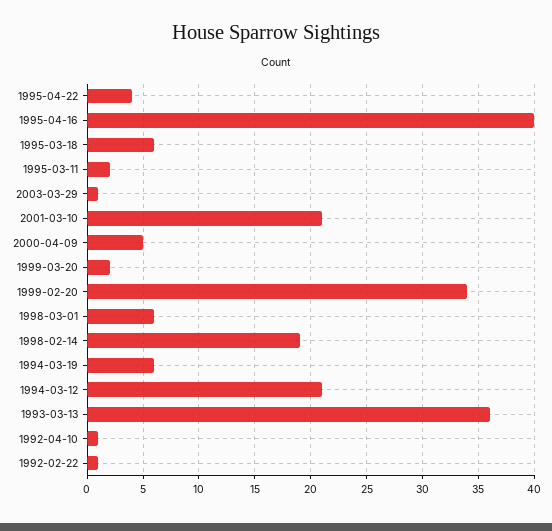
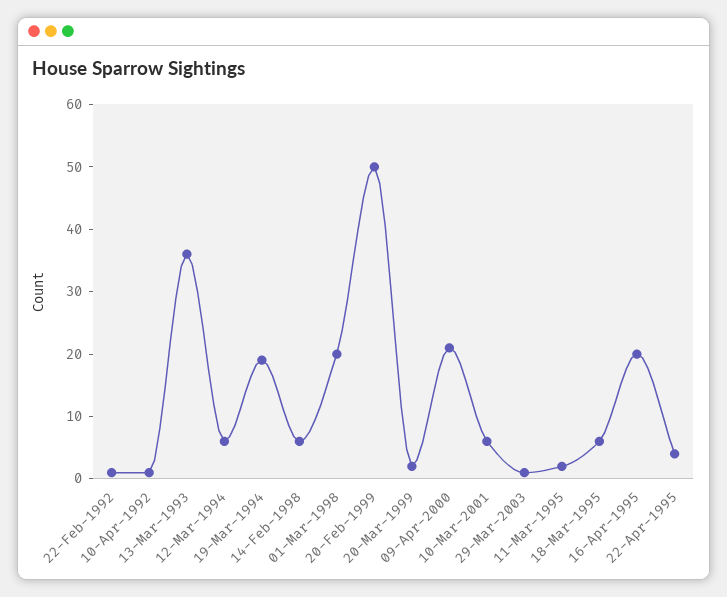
1995-04-16: 40 -> 20
2001-03-10: 21 -> 5
2000-04-09: 5 -> 20
1999-02-20: 34 -> 50
1998-03-01: 6 -> 20
1998-02-14: 19 -> 5
1994-03-19: 6 -> 20
1994-03-12: 21 -> 5

